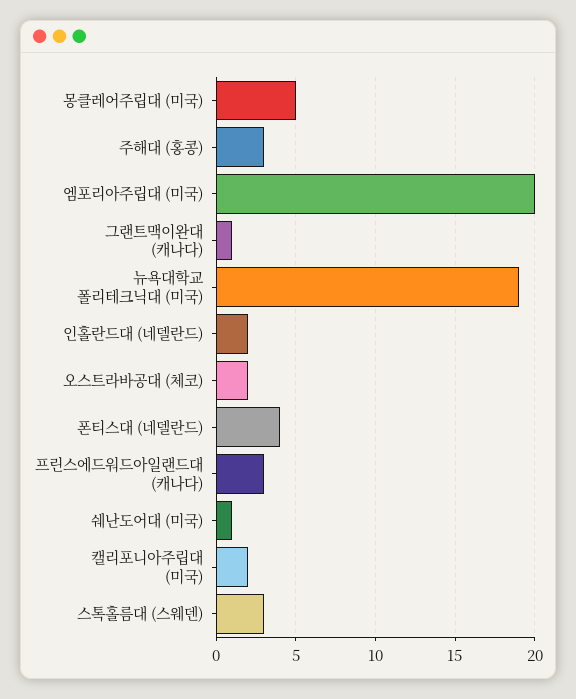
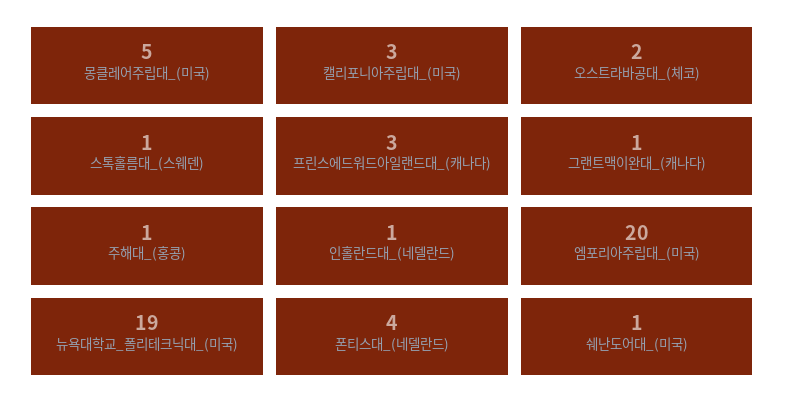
주해대 (홍콩): 3 -> 1
인홀란드대 (네델란드): 2 -> 1
캘리포니아주립대 (미국): 2 -> 3
스톡홀름대 (스웨덴): 3 -> 1

